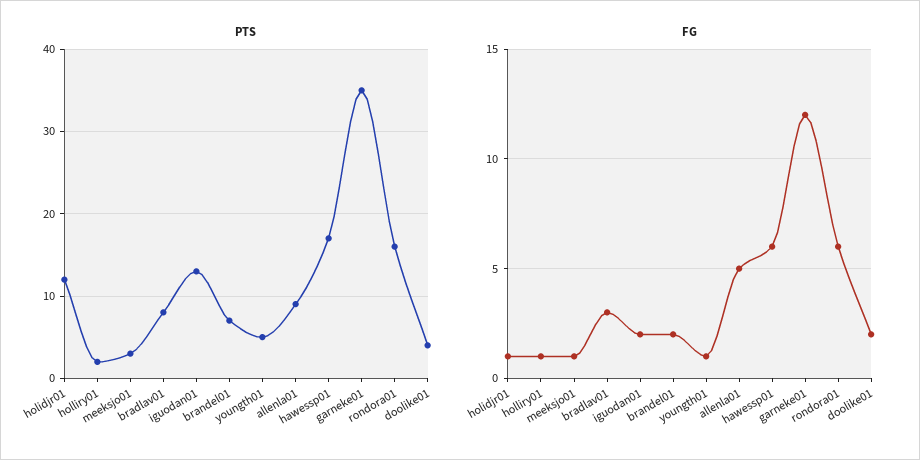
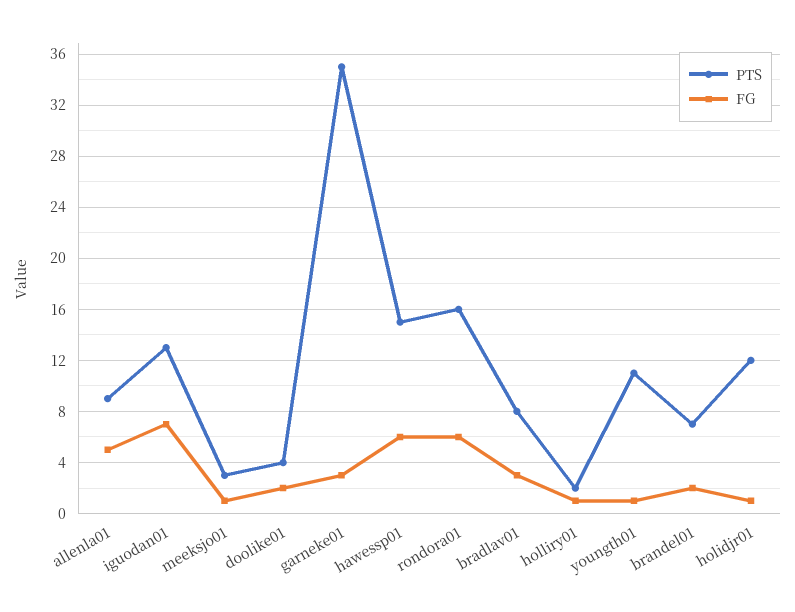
PTS, youngth01: 5 -> 11
PTS, hawessp01: 17 -> 15
FG, iguodan01: 2 -> 7
FG, garneke01: 12 -> 3

